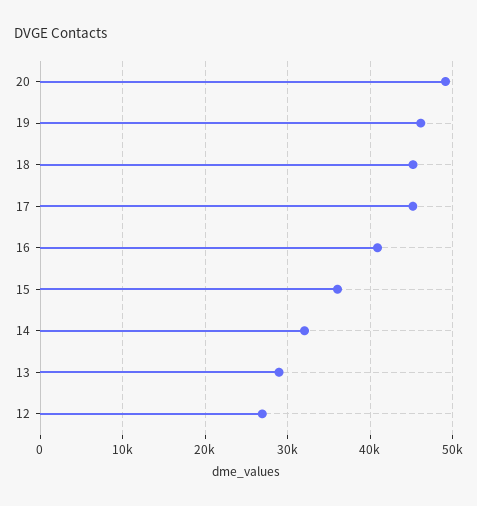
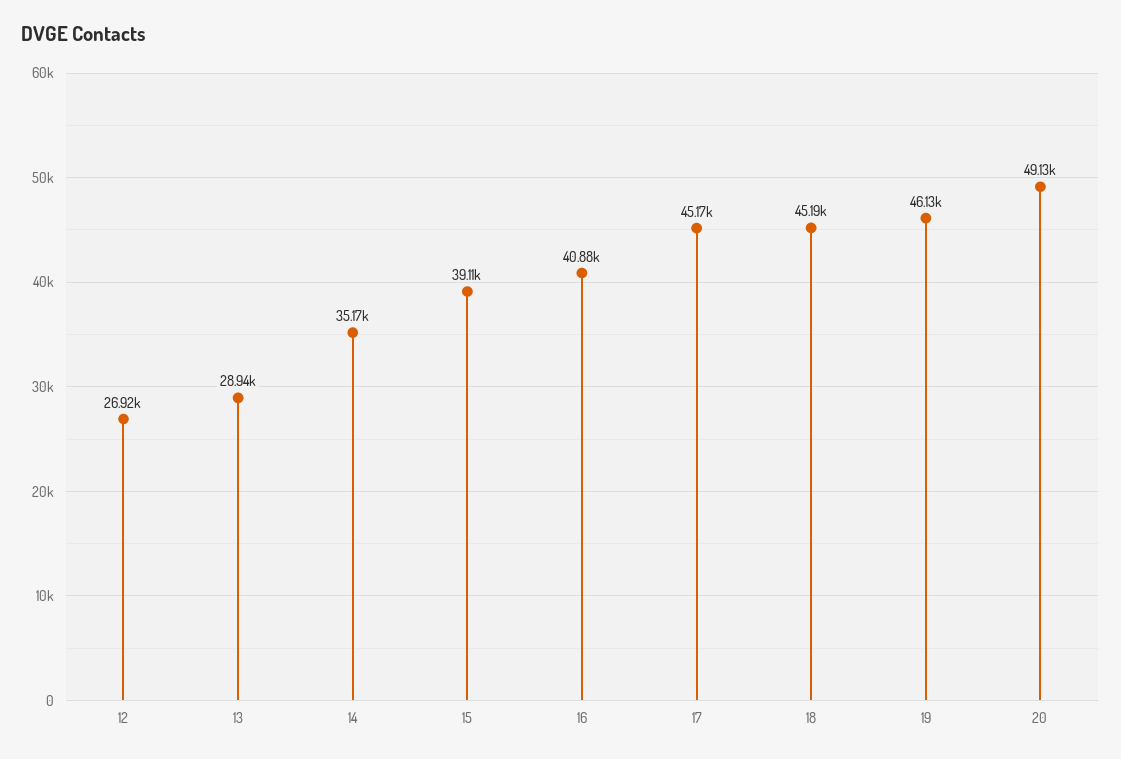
15: 36000 -> 39110
14: 32000 -> 35170

